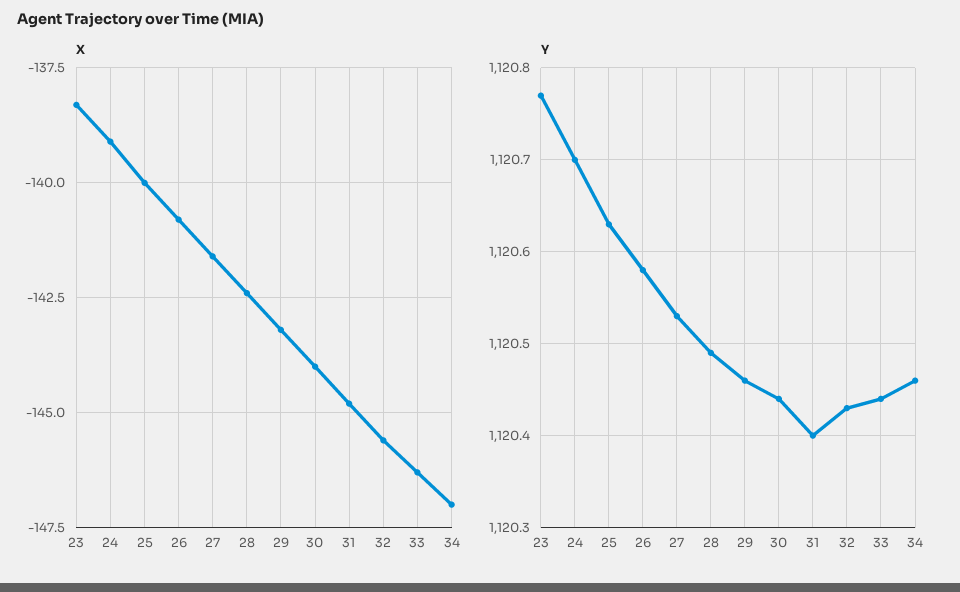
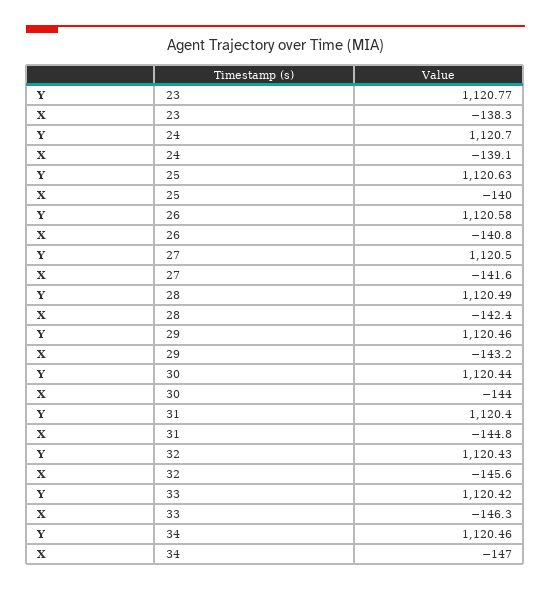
Y, 27: 1120.53 -> 1120.5
Y, 33: 1120.44 -> 1120.42

